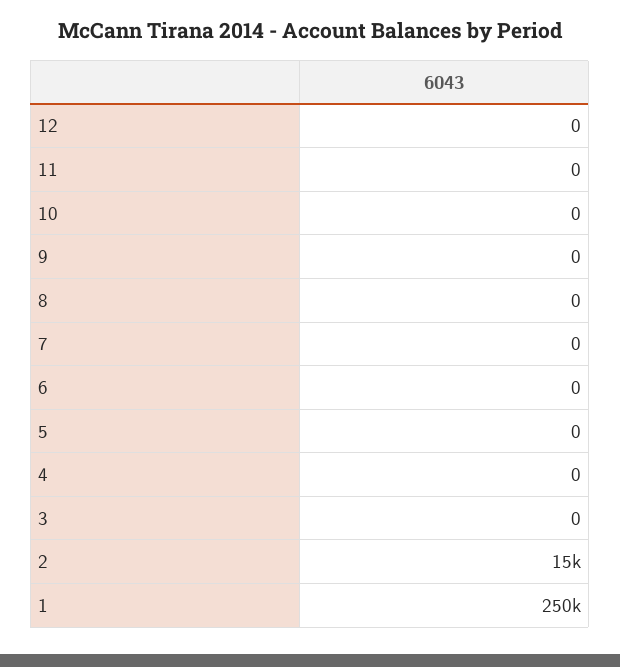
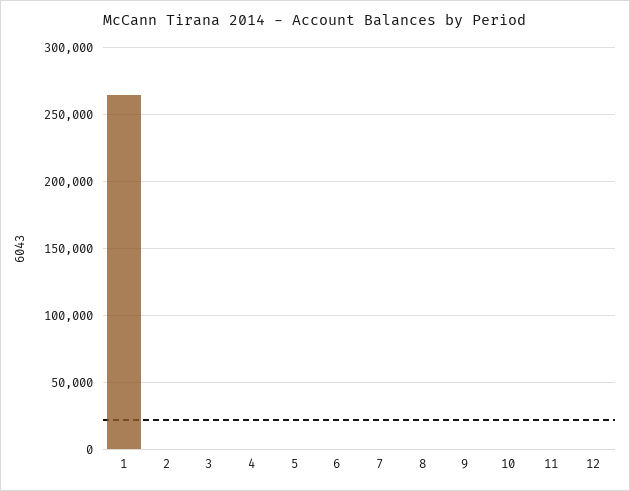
2: 15000 -> 0
1: 250000 -> 265000

